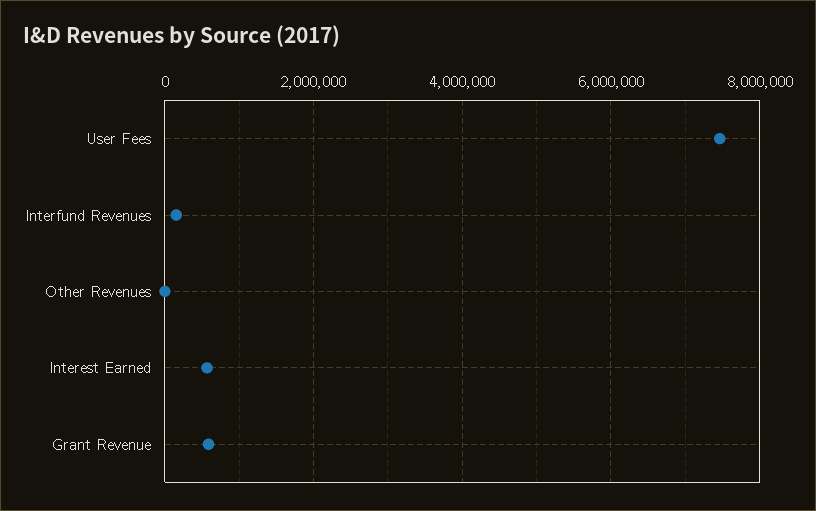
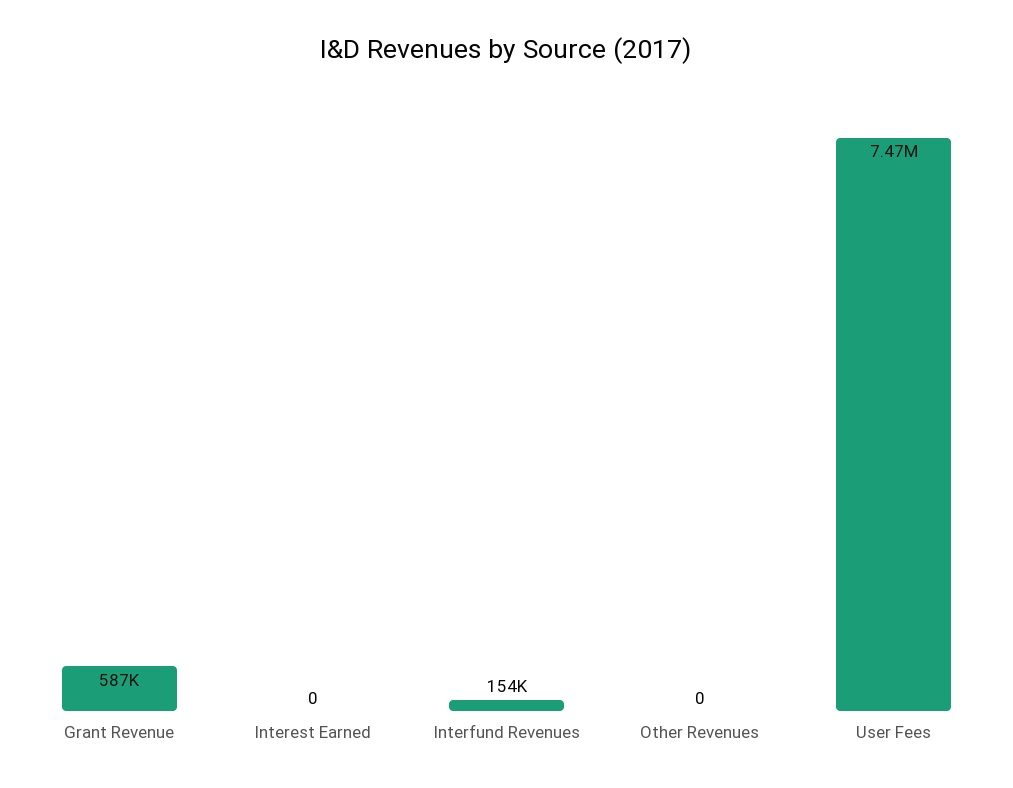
Interest Earned: 600000 -> 0

